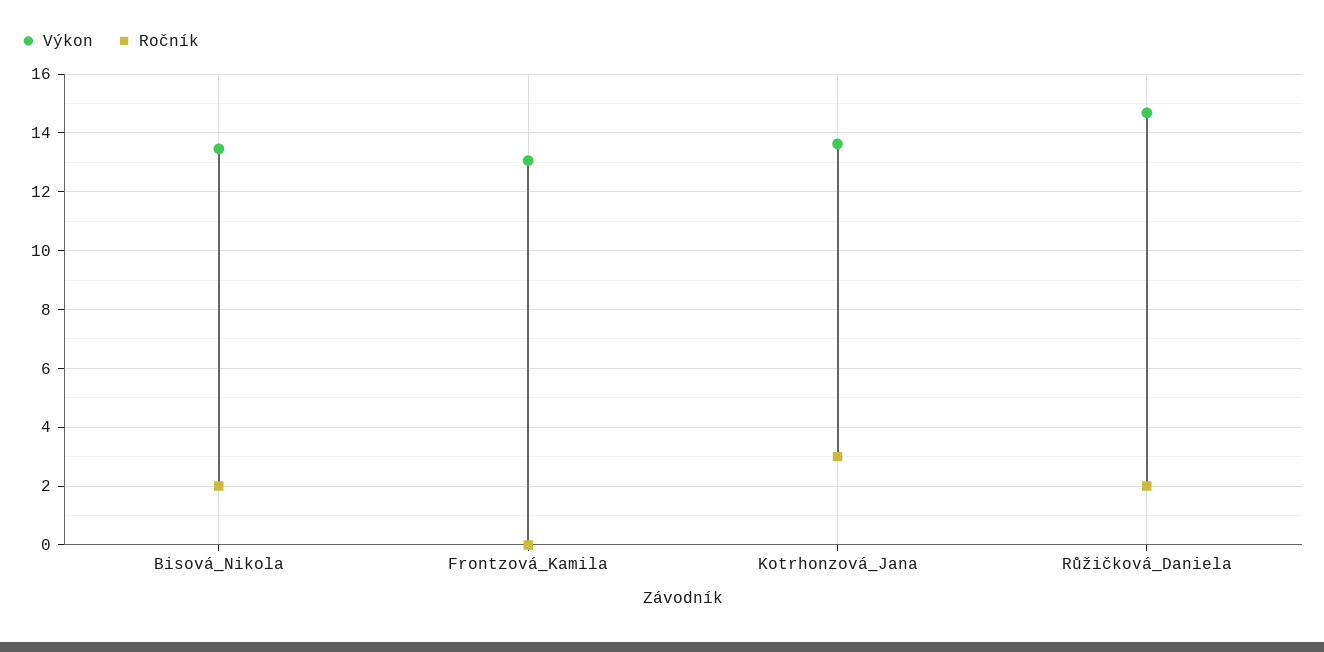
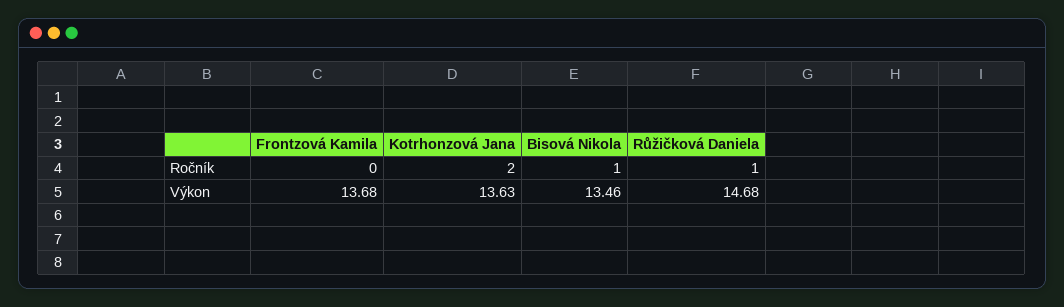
Ročník, Bisová_Nikola: 2 -> 1
Výkon, Frontzová_Kamila: 13 -> 13.68
Ročník, Kotrhonzová_Jana: 3 -> 2
Ročník, Růžičková_Daniela: 2 -> 1

